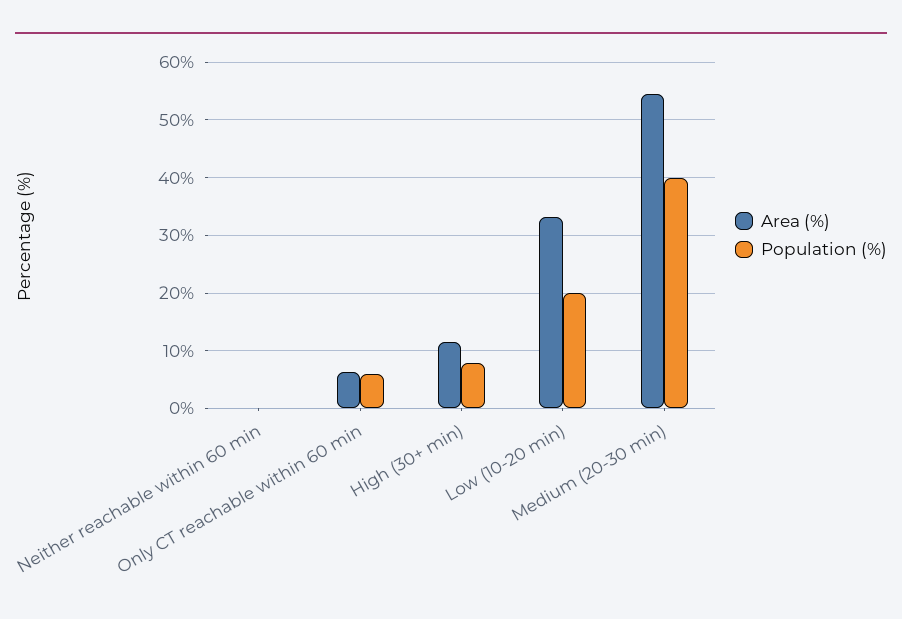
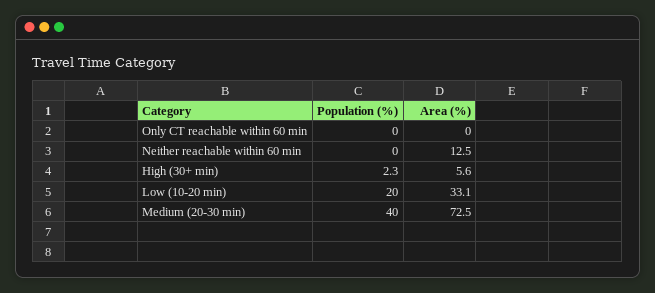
Area (%), Neither reachable within 60 min: 0 -> 12.5
Area (%), Only CT reachable within 60 min: 6 -> 0
Population (%), Only CT reachable within 60 min: 6 -> 0
Area (%), High (30+ min): 12 -> 5.6
Population (%), High (30+ min): 8 -> 2.3
Area (%), Medium (20-30 min): 54 -> 72.5

